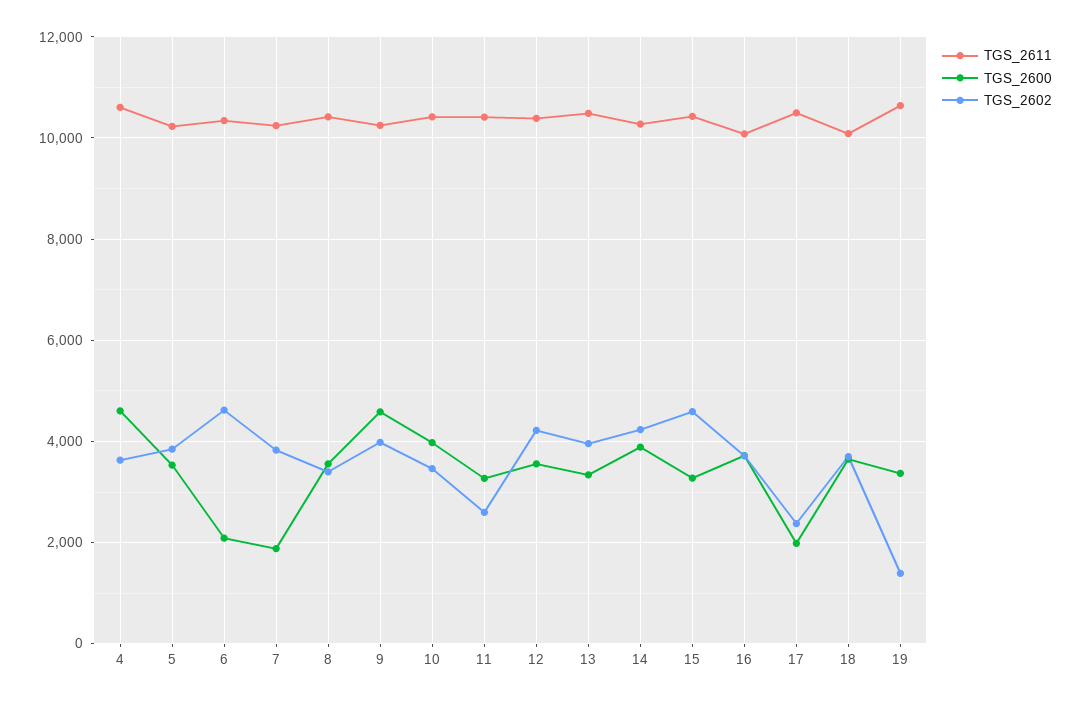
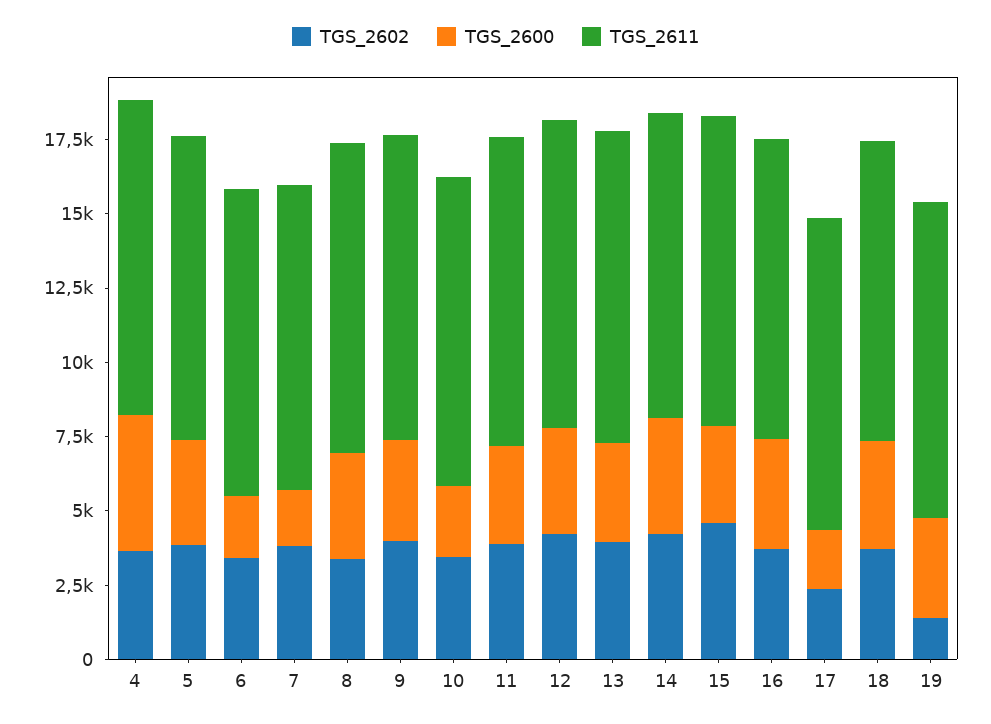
TGS_2602, 6: 4600 -> 3500
TGS_2600, 9: 4600 -> 3500
TGS_2600, 10: 4000 -> 2500
TGS_2602, 11: 2600 -> 4000

